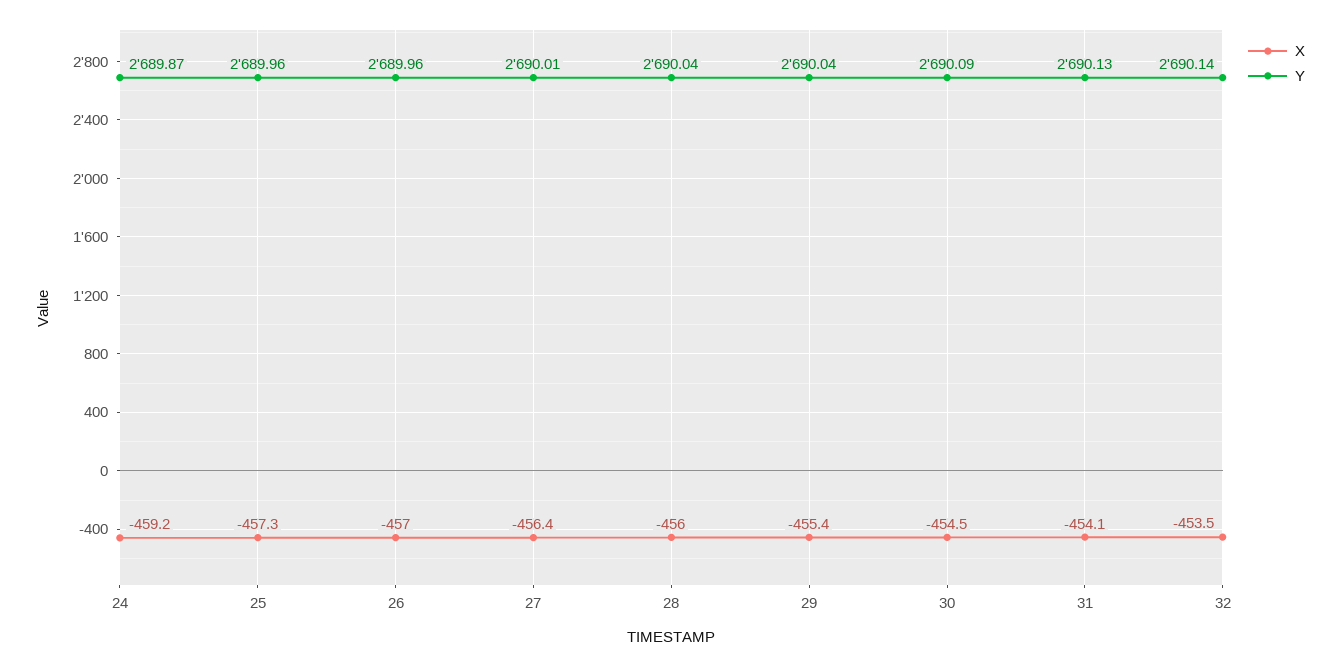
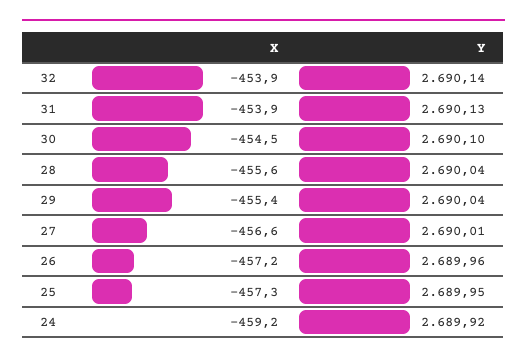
Y, 24: 2689.87 -> 2689.92
Y, 25: 2689.96 -> 2689.95
X, 26: -457 -> -457.2
X, 27: -456.4 -> -456.6
X, 28: -456 -> -455.6
Y, 30: 2690.09 -> 2690.1
X, 31: -454.1 -> -453.9
X, 32: -453.5 -> -453.9

